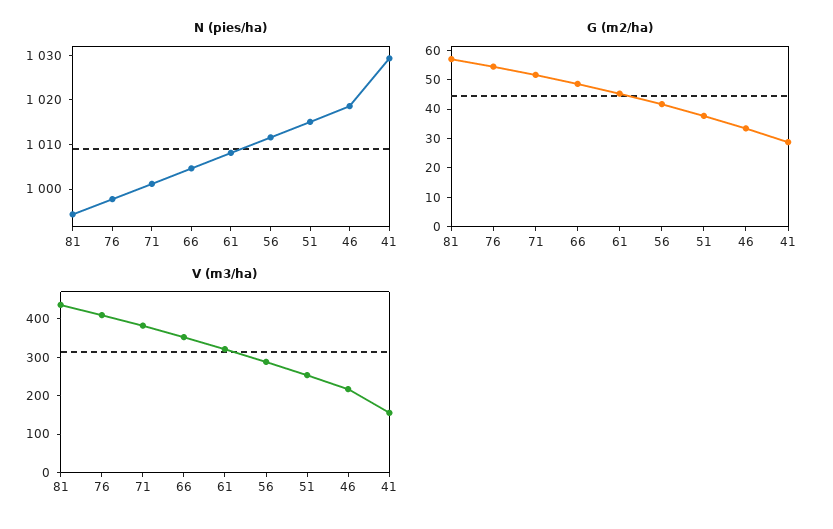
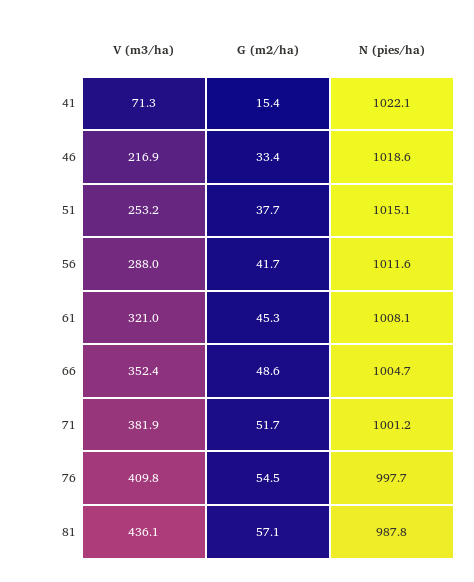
N (pies/ha), 81: 994 -> 987.8
N (pies/ha), 41: 1030 -> 1022.1
G (m2/ha), 41: 30 -> 15.4
V (m3/ha), 41: 150 -> 71.3

